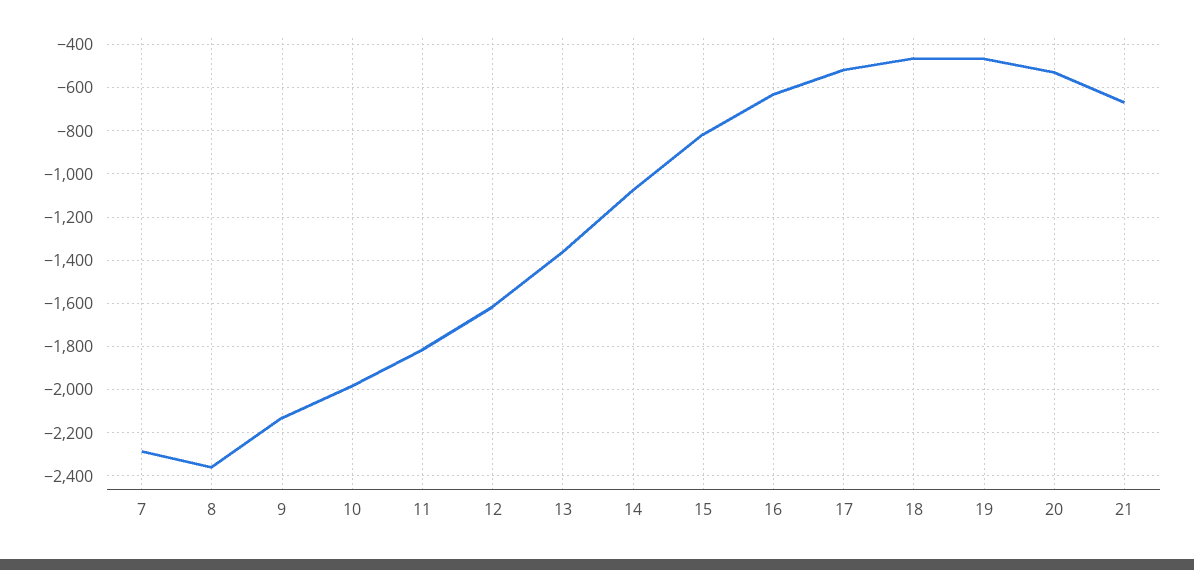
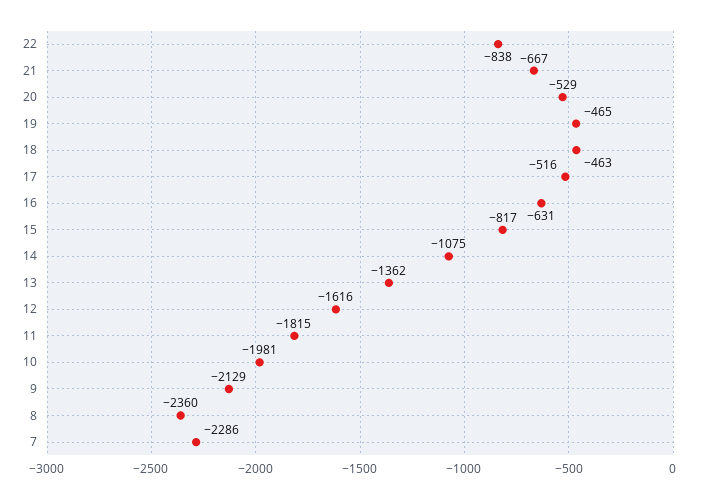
22: none -> -838

